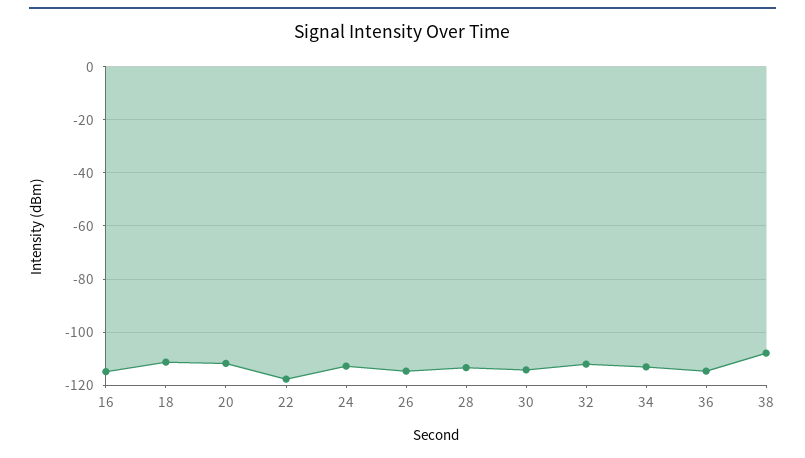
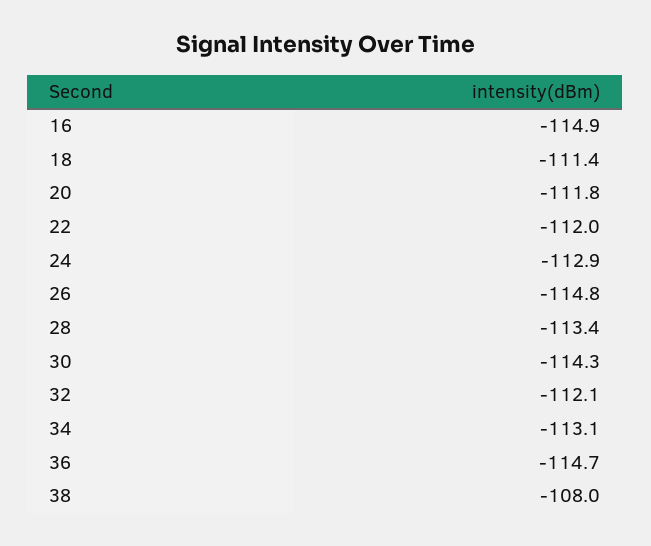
22: -117.5 -> -112

